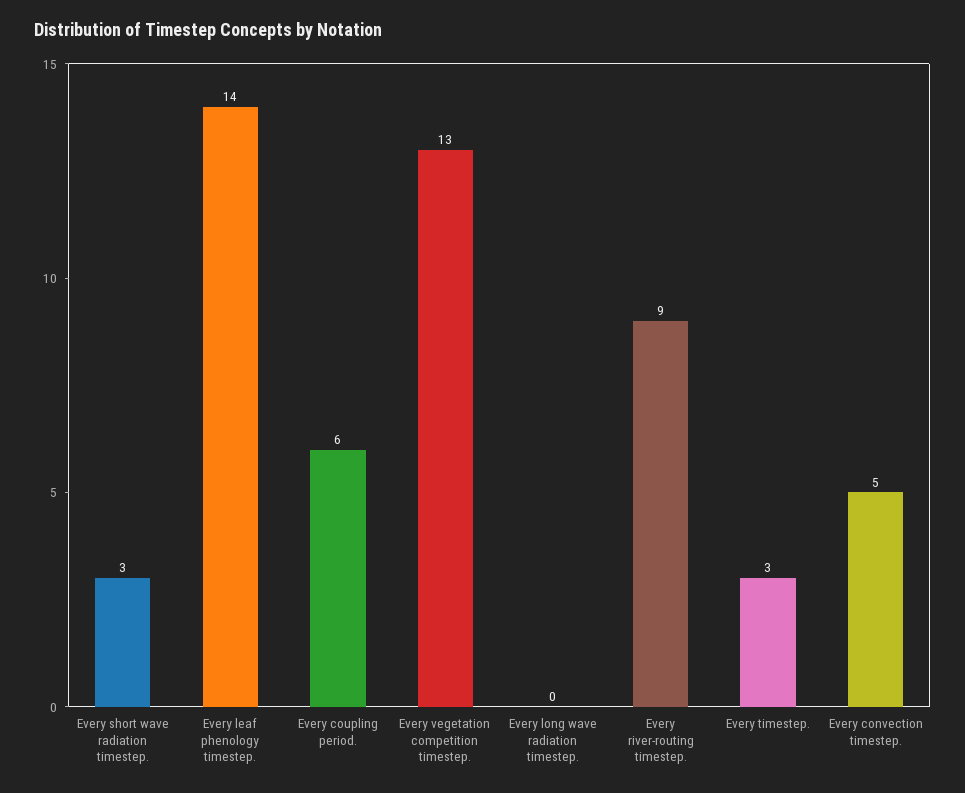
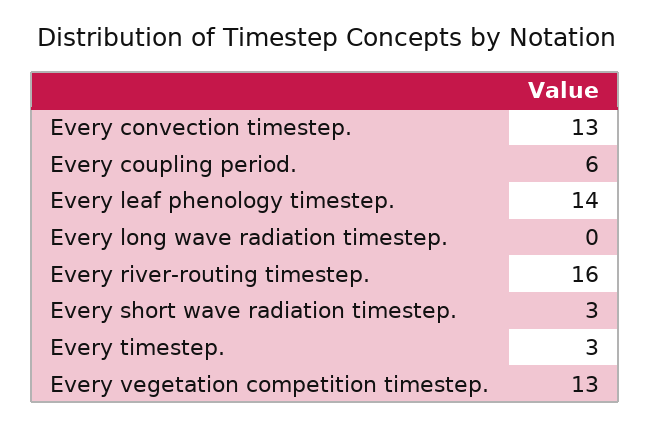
Every river-routing timestep.: 9 -> 16
Every convection timestep.: 5 -> 13

